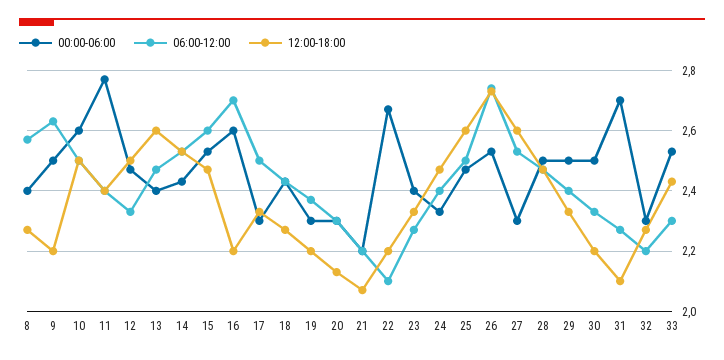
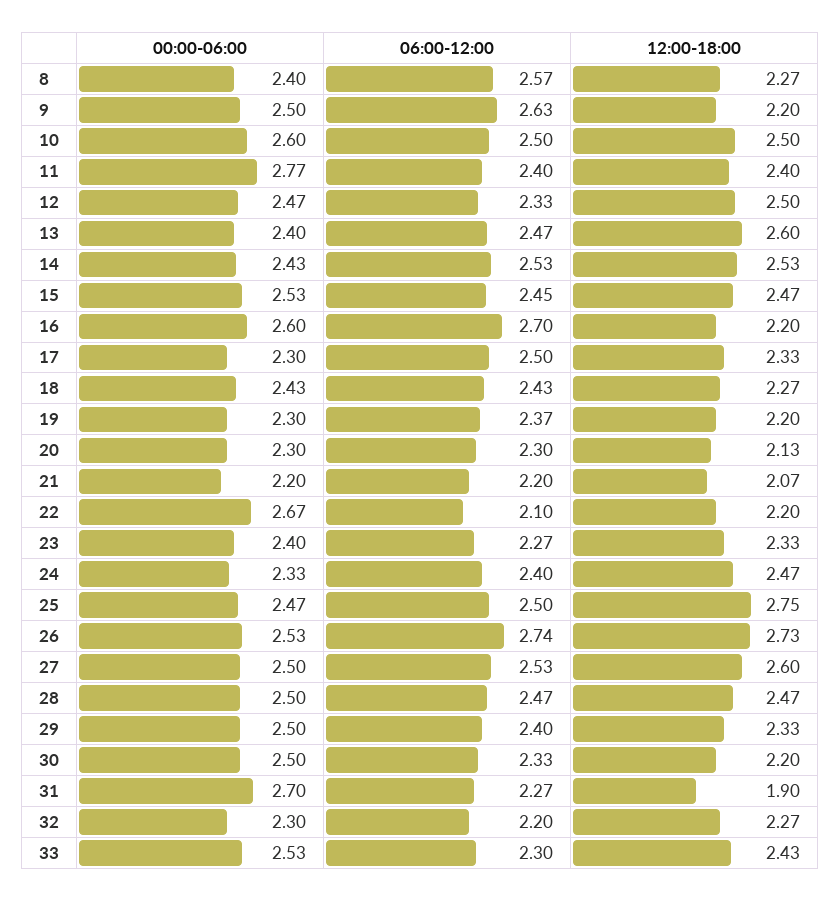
06:00-12:00, 15: 2.6 -> 2.45
12:00-18:00, 25: 2.6 -> 2.75
00:00-06:00, 27: 2.3 -> 2.5
12:00-18:00, 31: 2.1 -> 1.9

